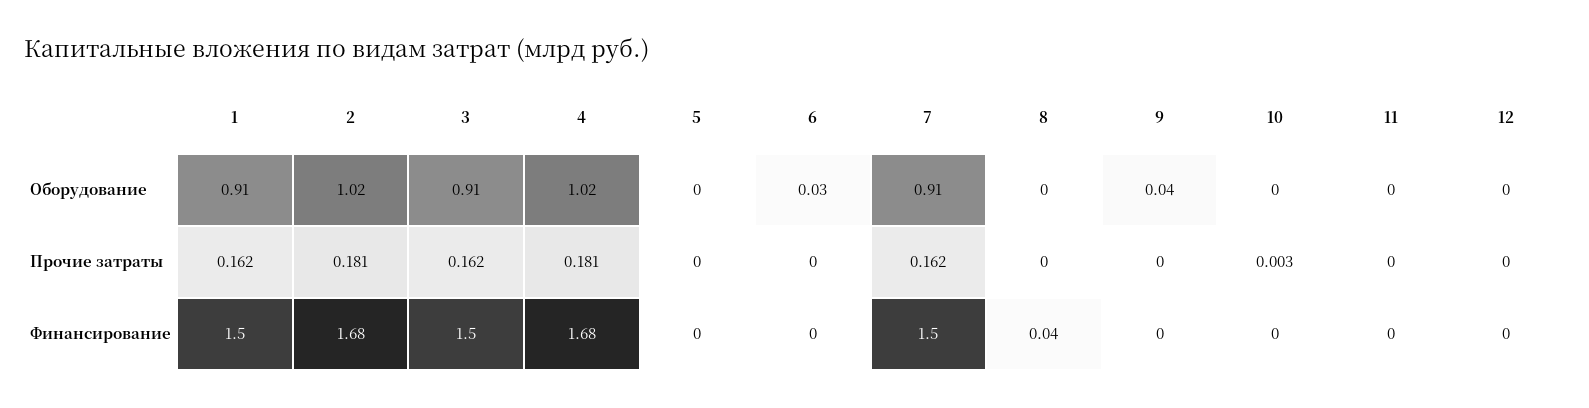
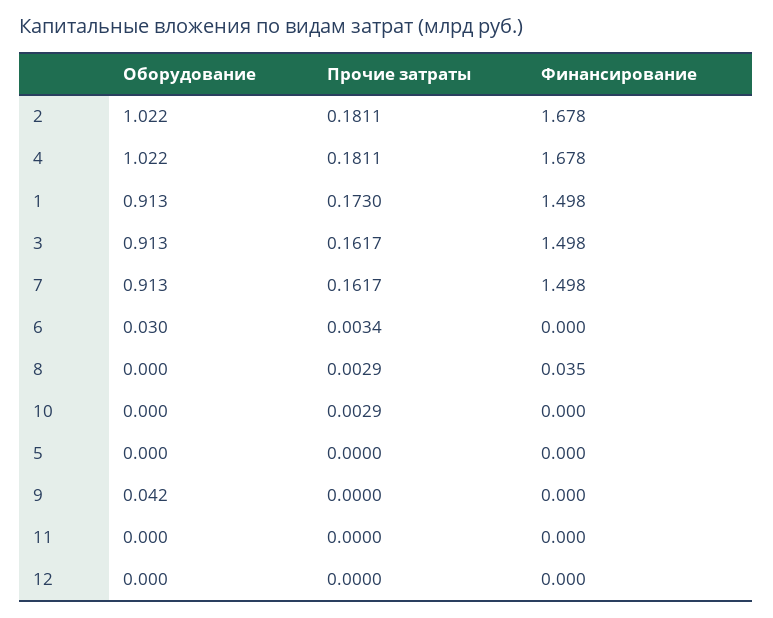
1, Прочие затраты: 0.162 -> 0.173
6, Прочие затраты: 0 -> 0.0034
8, Прочие затраты: 0 -> 0.0029

